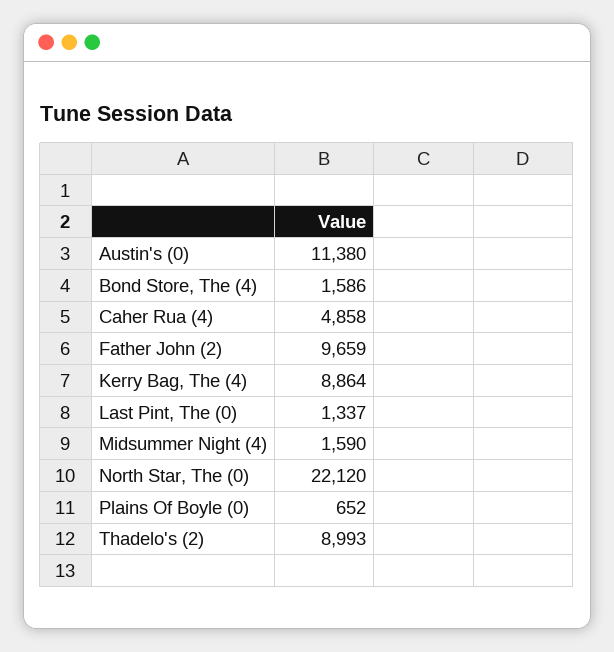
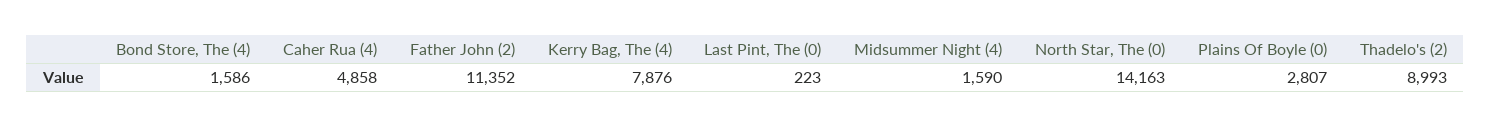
Austin's (0): 11380 -> none
Father John (2): 9659 -> 11352
Kerry Bag, The (4): 8864 -> 7876
Last Pint, The (0): 1337 -> 223
North Star, The (0): 22120 -> 14163
Plains Of Boyle (0): 652 -> 2807

